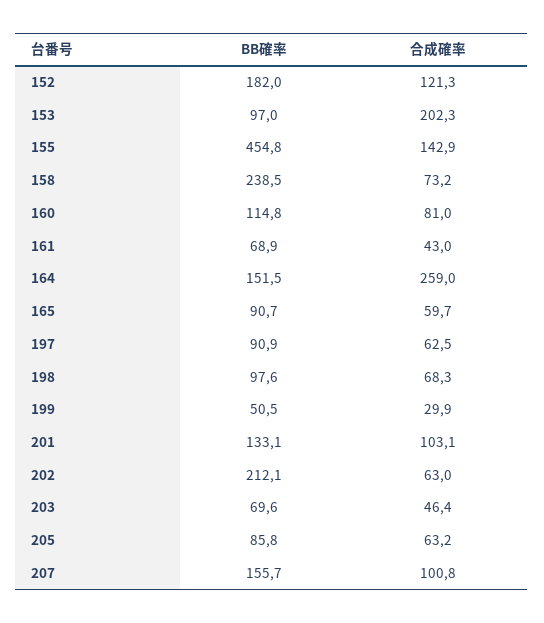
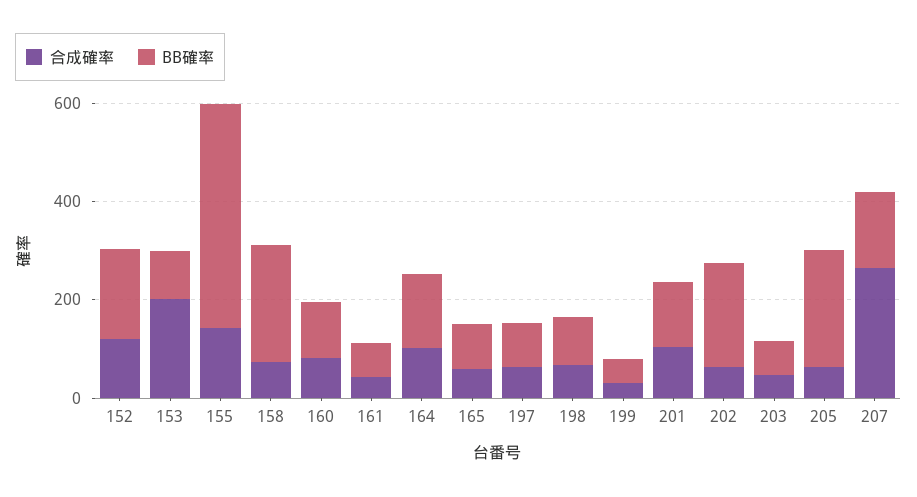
合成確率, 164: 259 -> 100
BB確率, 205: 85.8 -> 250
合成確率, 207: 100.8 -> 250

